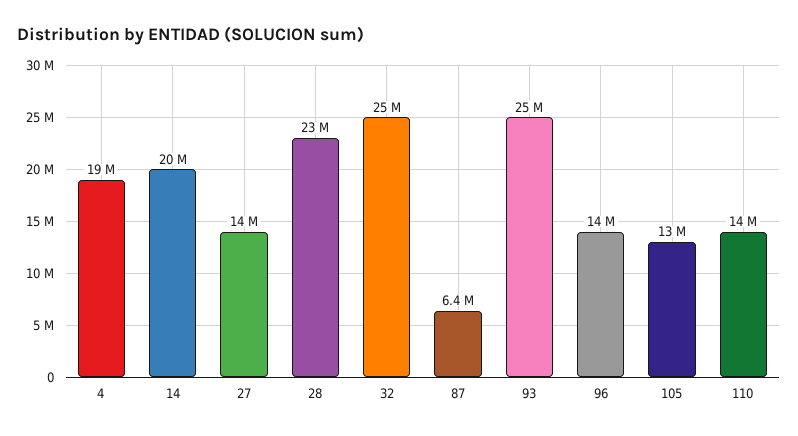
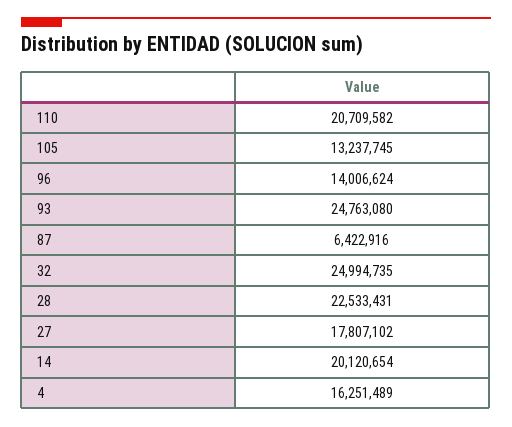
4: 19000000 -> 16251489
27: 14000000 -> 17807102
110: 14000000 -> 20709582

